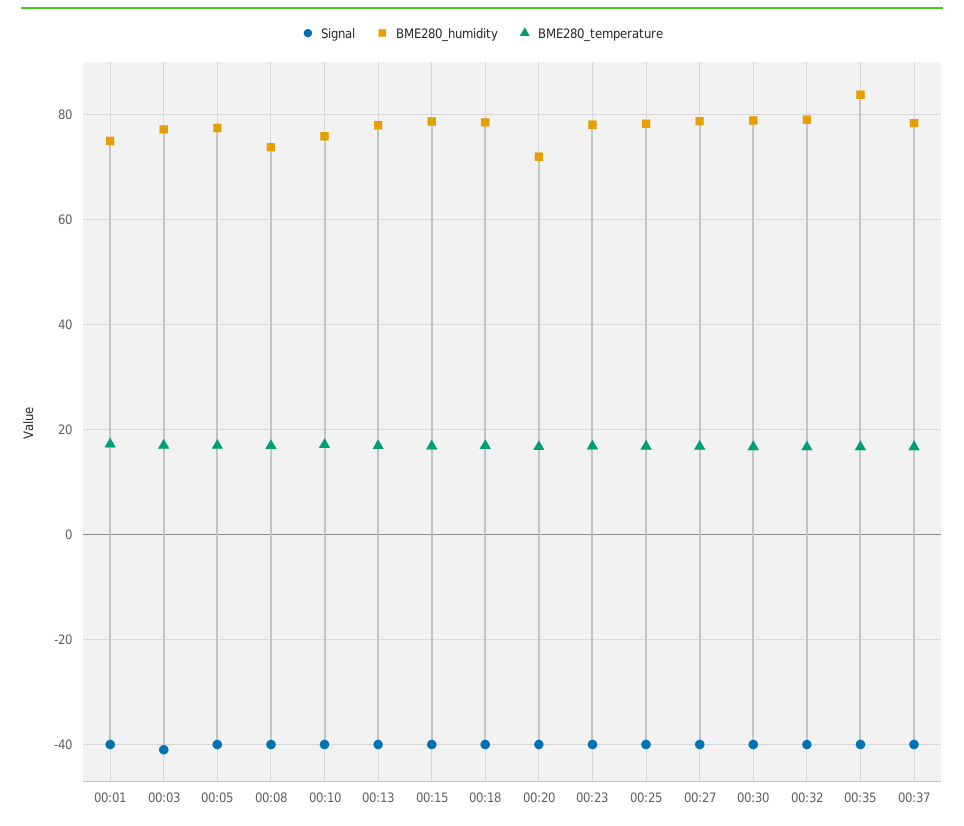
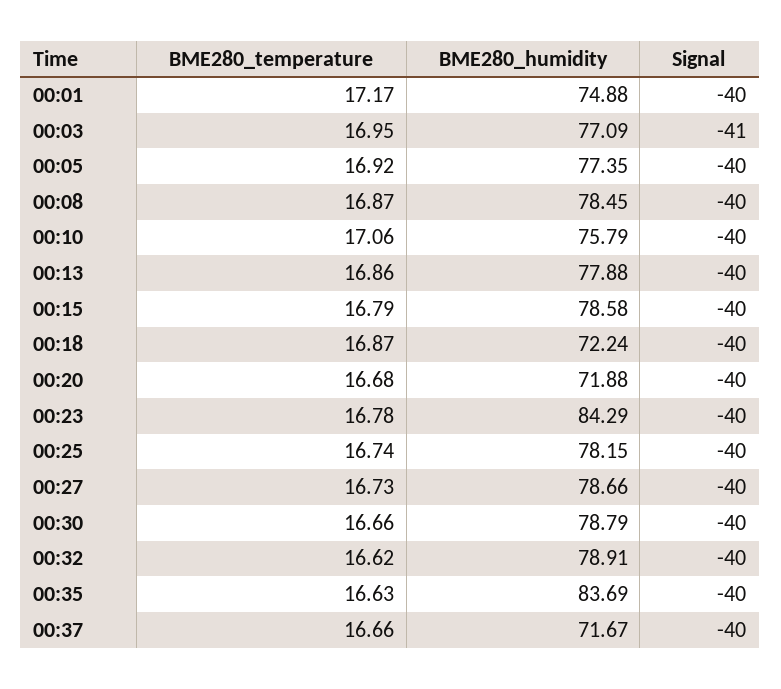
BME280_humidity, 00:08: 74 -> 78.45
BME280_humidity, 00:18: 78 -> 72.24
BME280_humidity, 00:23: 78 -> 84.29
BME280_humidity, 00:37: 78 -> 71.67

